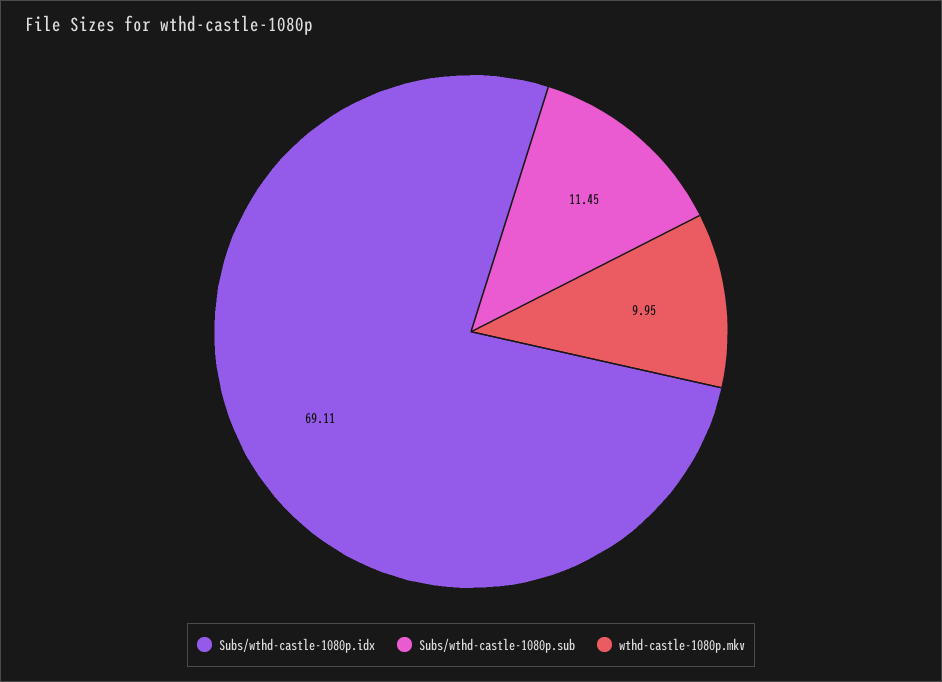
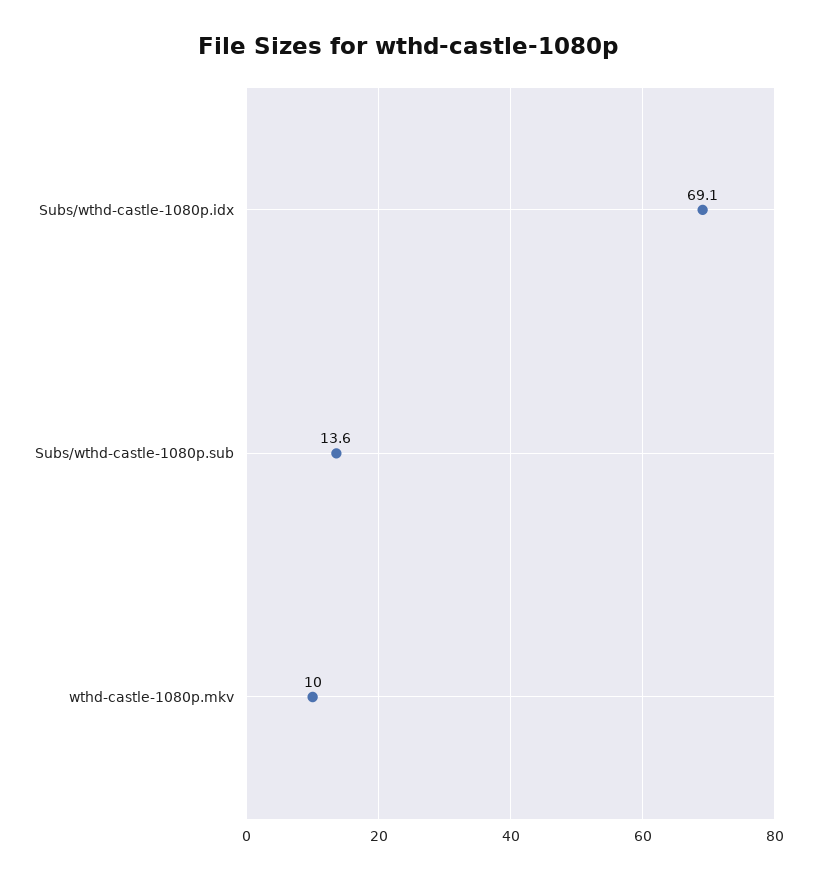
Subs/wthd-castle-1080p.sub: 11.45 -> 13.6

